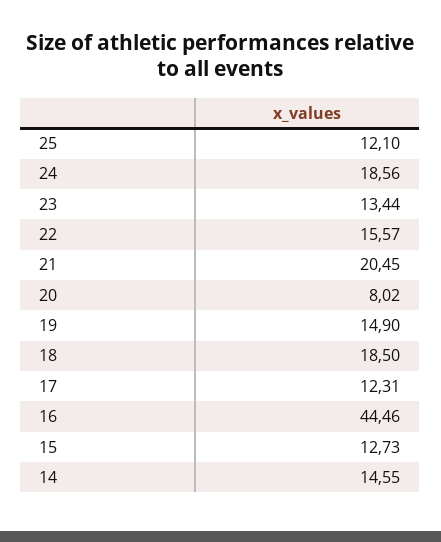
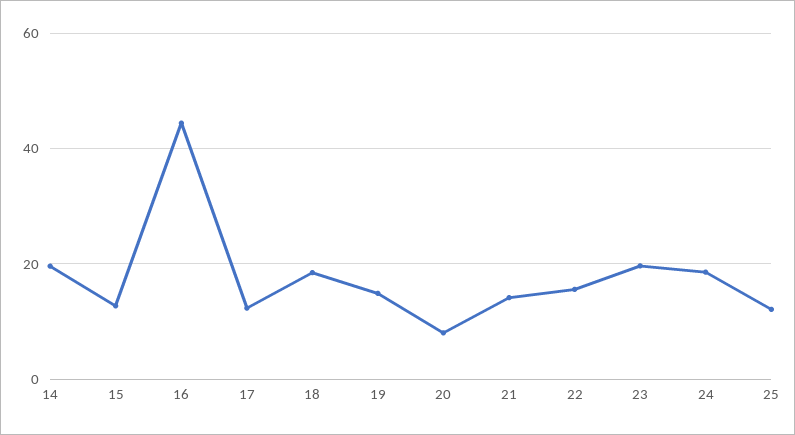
23: 13.44 -> 20
21: 20.45 -> 14
14: 14.55 -> 20

